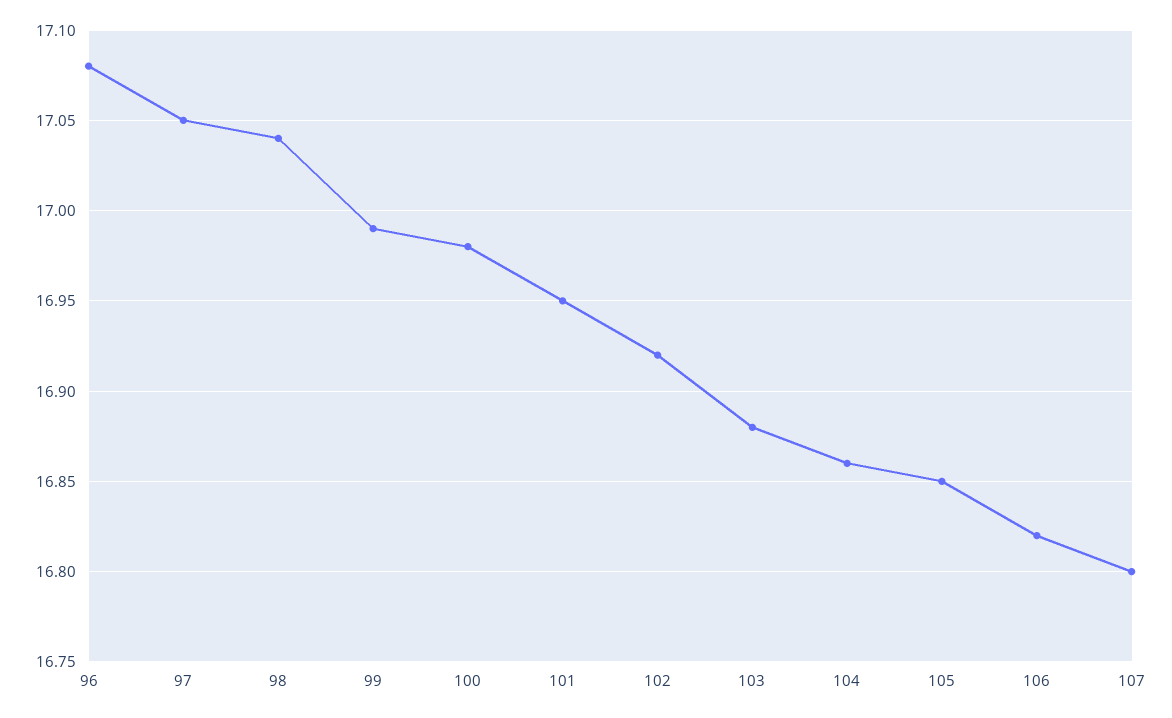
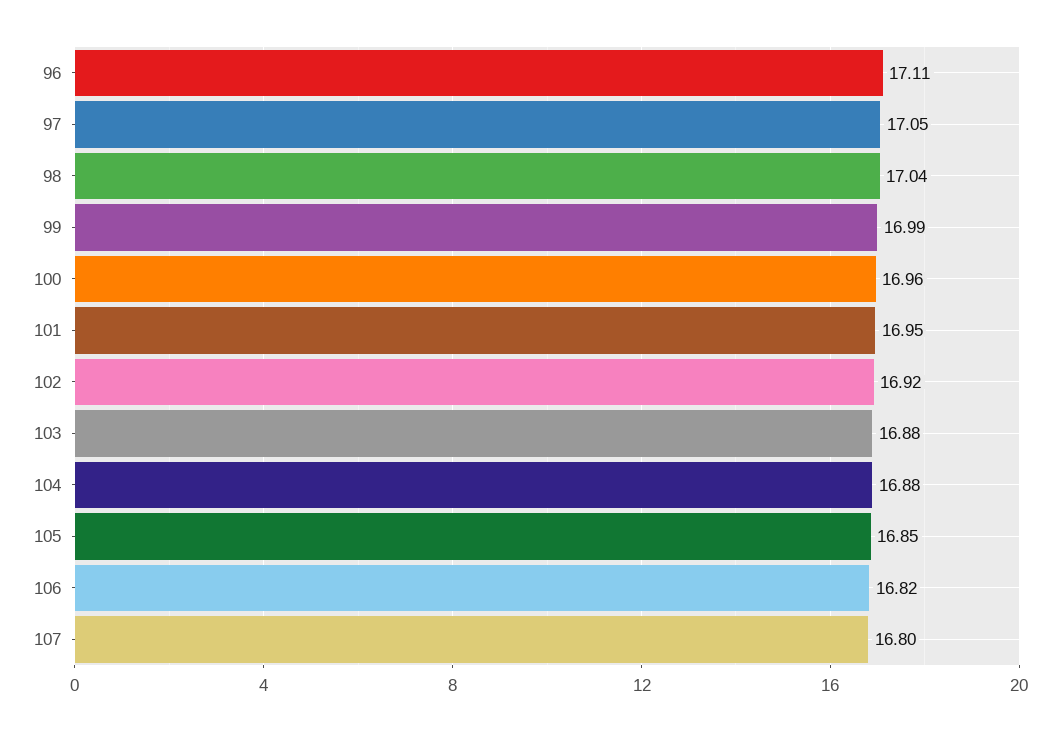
96: 17.08 -> 17.11
100: 16.98 -> 16.96
104: 16.86 -> 16.88

